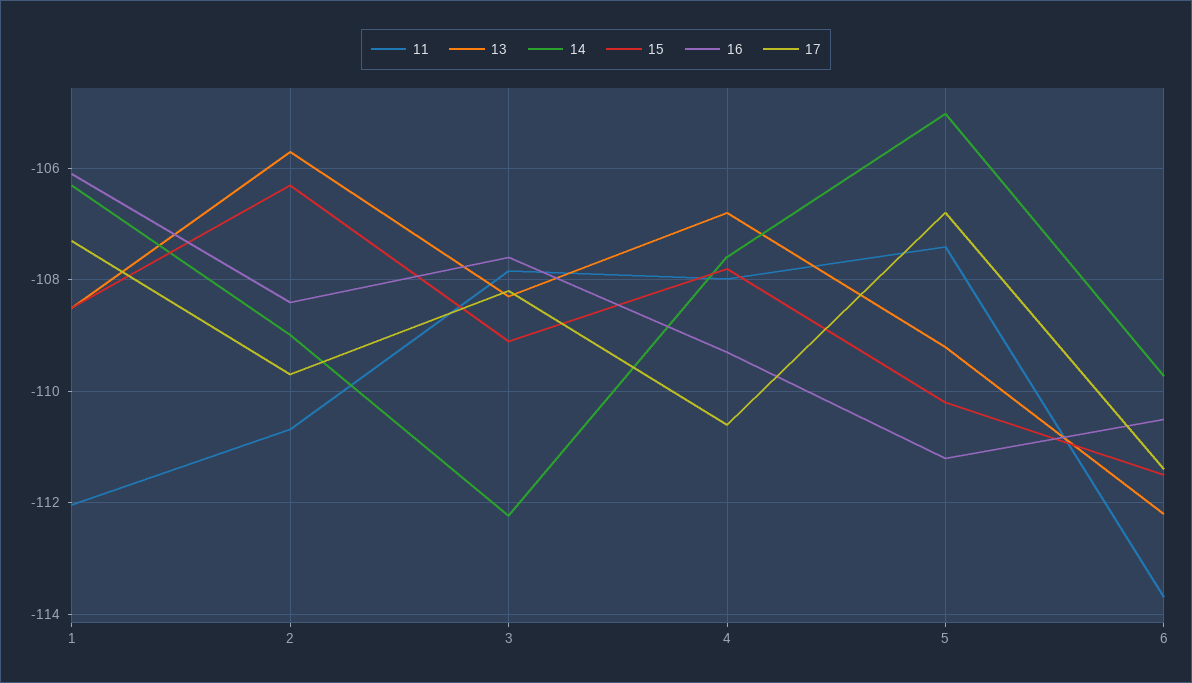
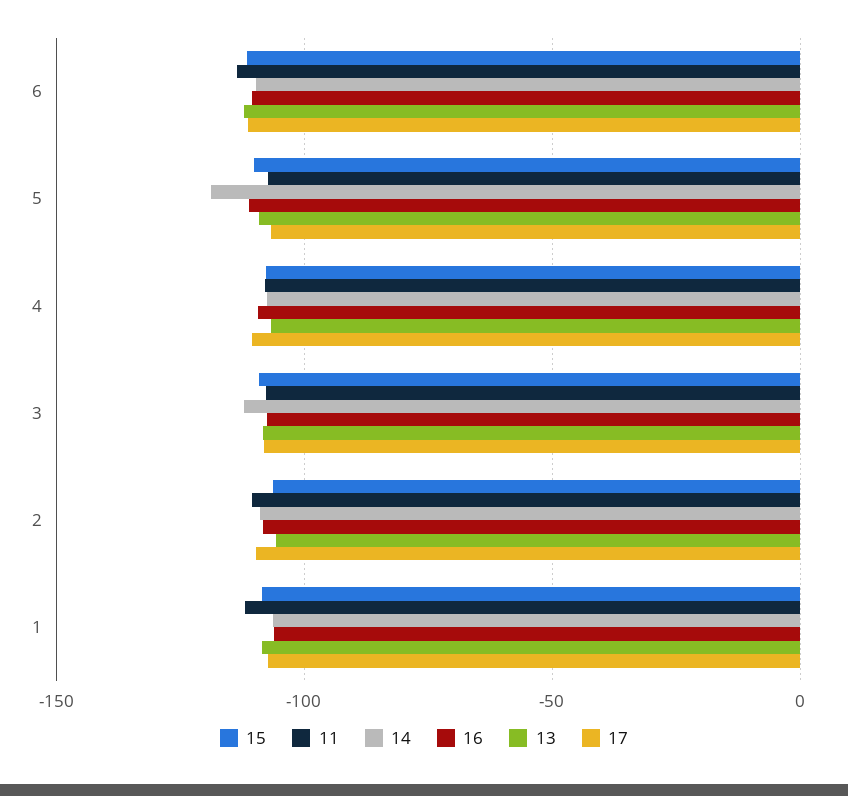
14, 5: -105 -> -120

